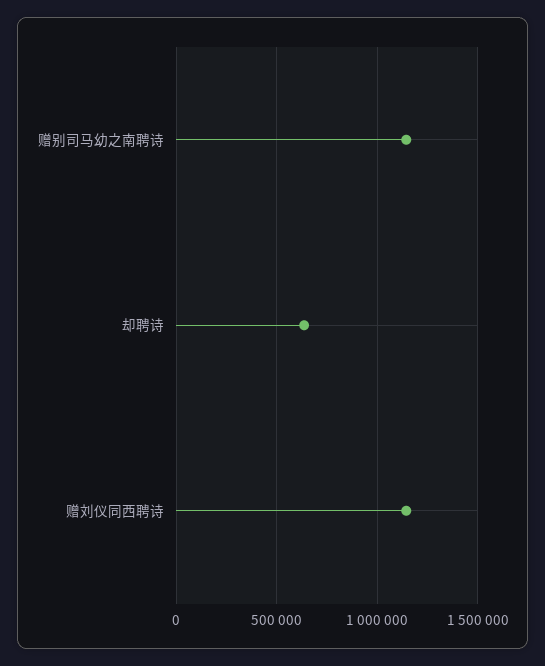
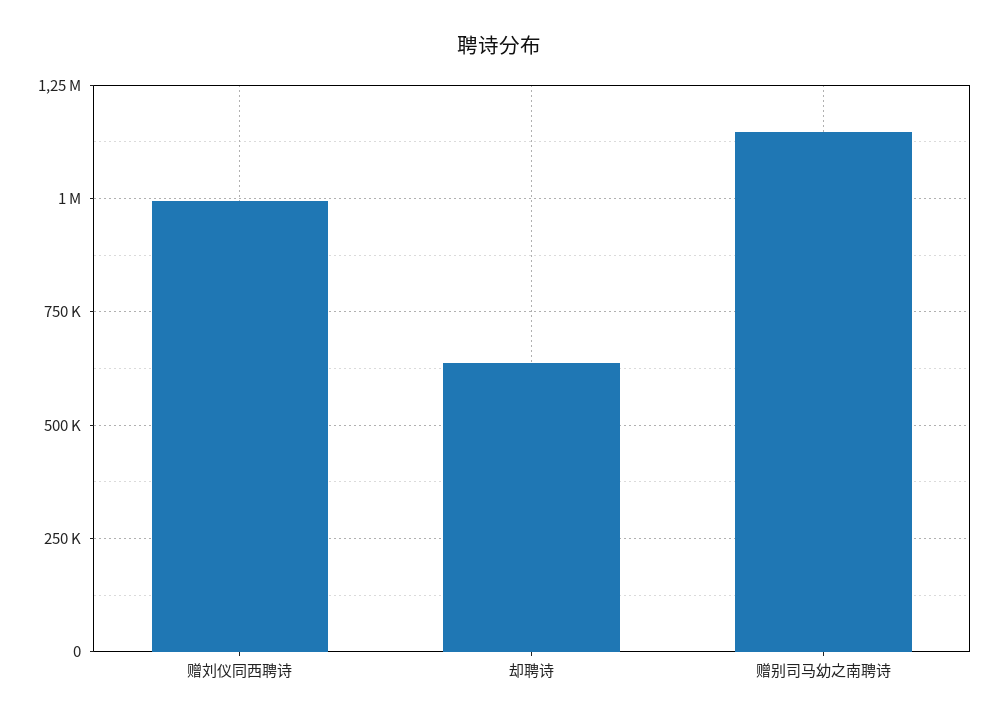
赠刘仪同西聘诗: 1150000 -> 1000000

